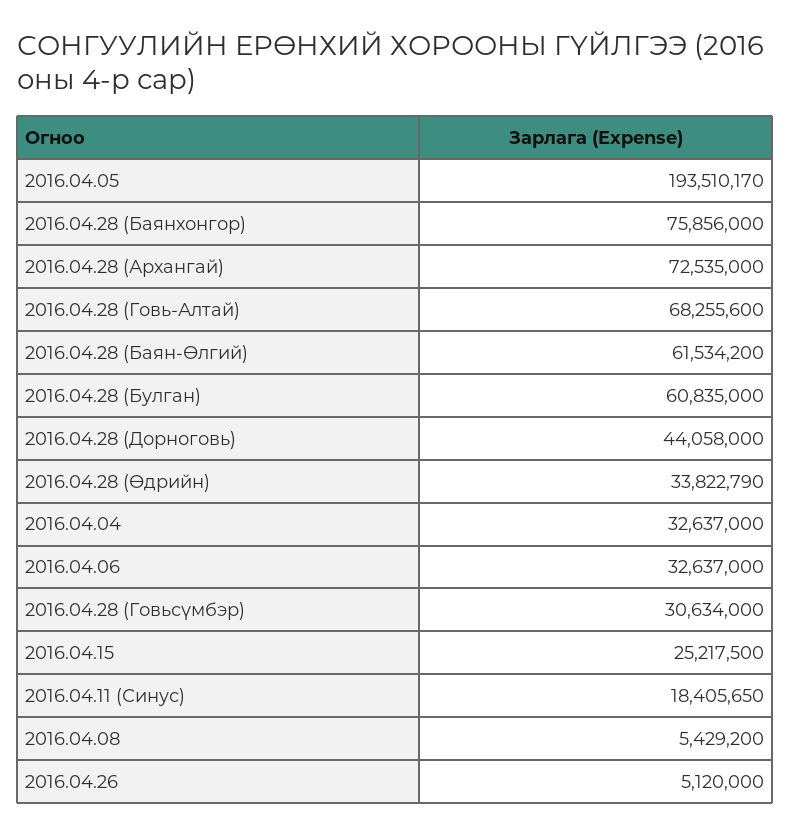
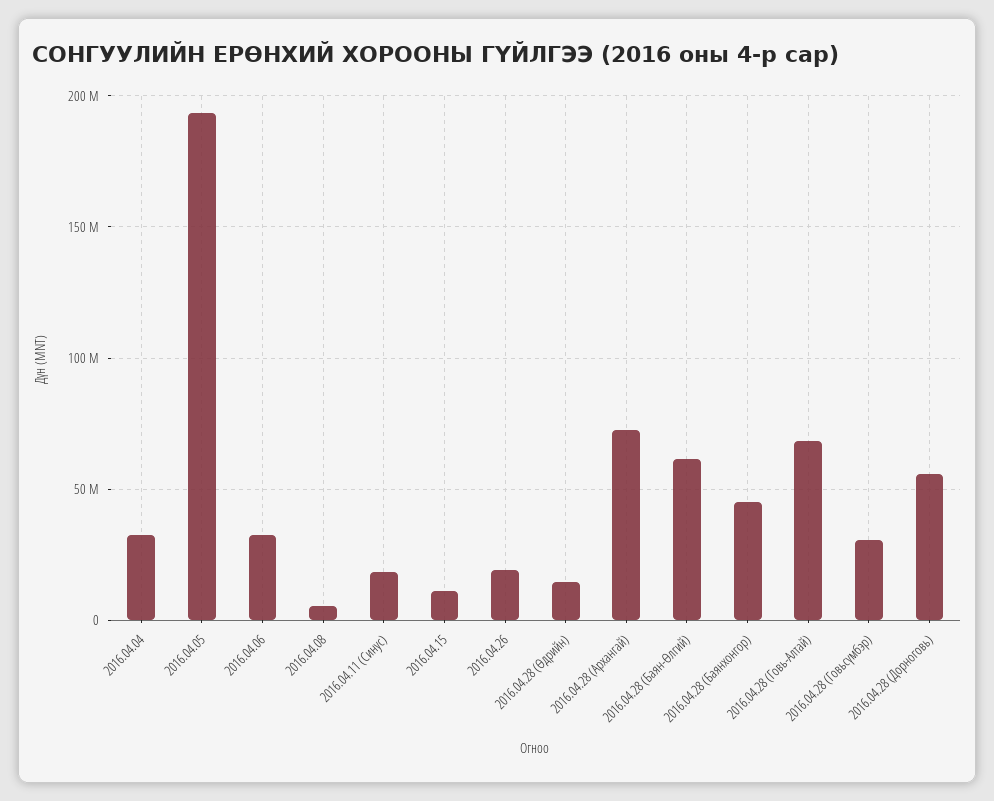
2016.04.28 (Баянхонгор): 75856000 -> 45000000
2016.04.28 (Булган): 60835000 -> none
2016.04.28 (Дорноговь): 44058000 -> 55000000
2016.04.28 (Өдрийн): 33822790 -> 15000000
2016.04.15: 25217500 -> 10000000
2016.04.26: 5120000 -> 20000000

